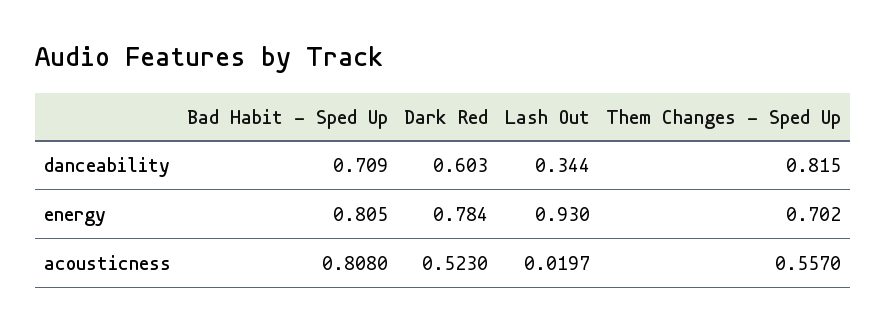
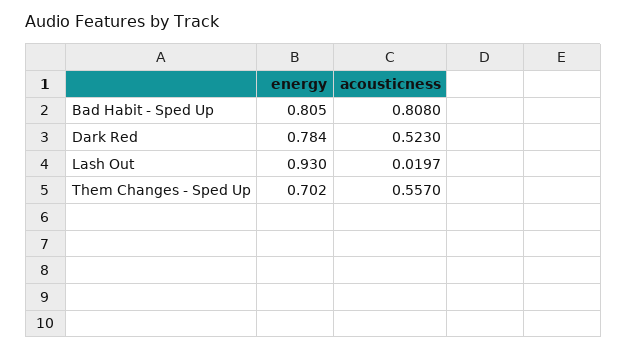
Bad Habit - Sped Up, danceability: 0.709 -> none
Dark Red, danceability: 0.603 -> none
Lash Out, danceability: 0.344 -> none
Them Changes - Sped Up, danceability: 0.815 -> none

